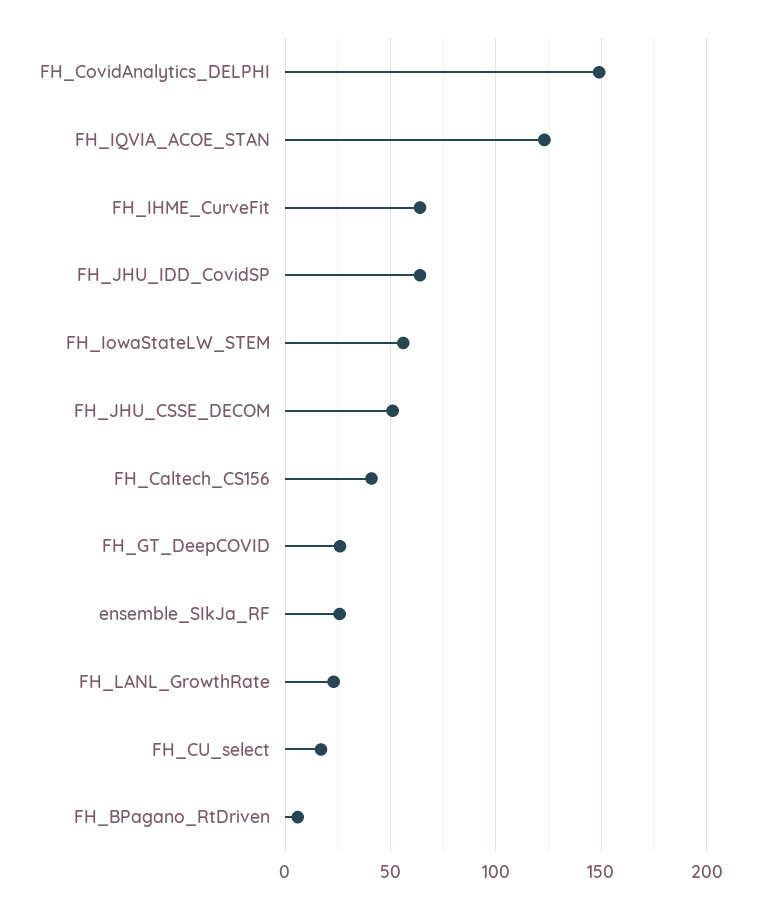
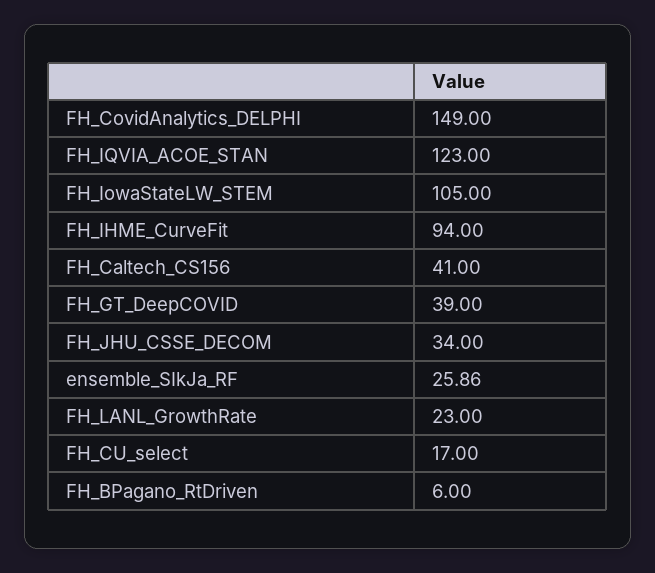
FH_IHME_CurveFit: 65 -> 94
FH_JHU_IDD_CovidSP: 65 -> none
FH_IowaStateLW_STEM: 55 -> 105
FH_JHU_CSSE_DECOM: 50 -> 34
FH_GT_DeepCOVID: 25 -> 39

